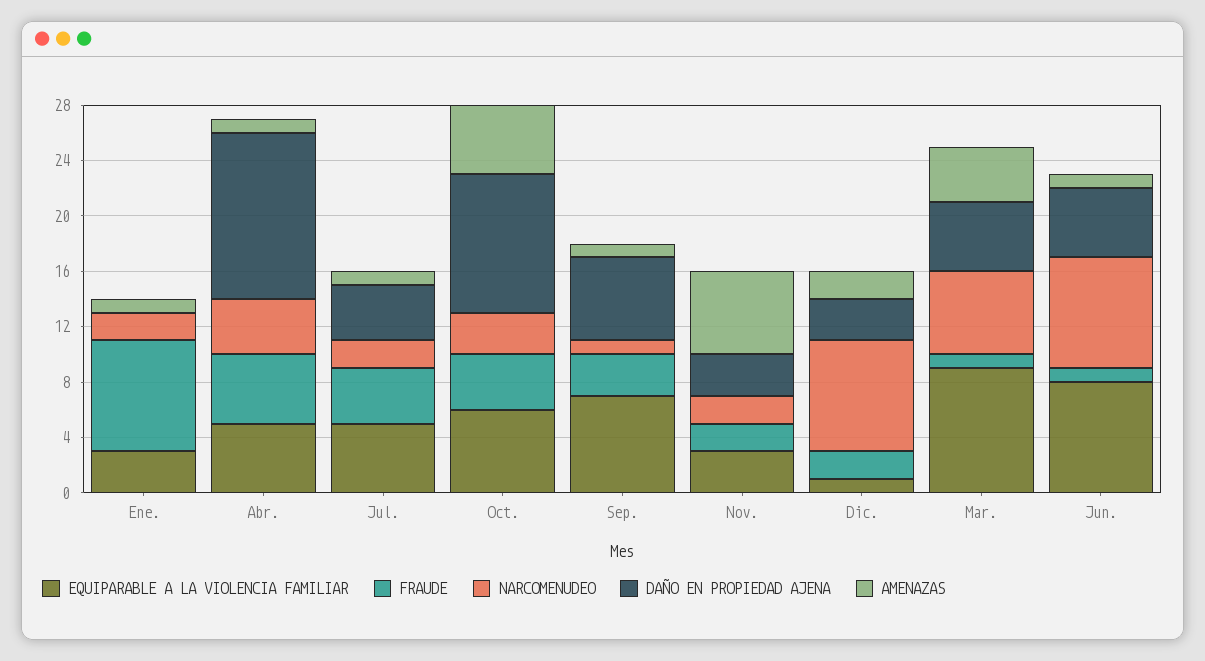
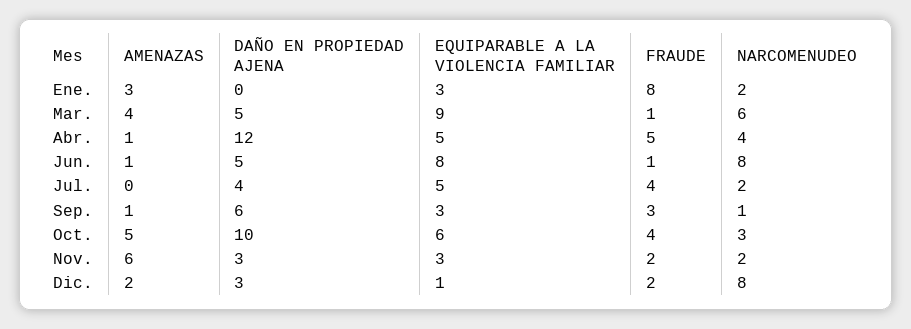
AMENAZAS, Ene.: 1 -> 3
AMENAZAS, Jul.: 1 -> 0
EQUIPARABLE A LA VIOLENCIA FAMILIAR, Sep.: 7 -> 3

